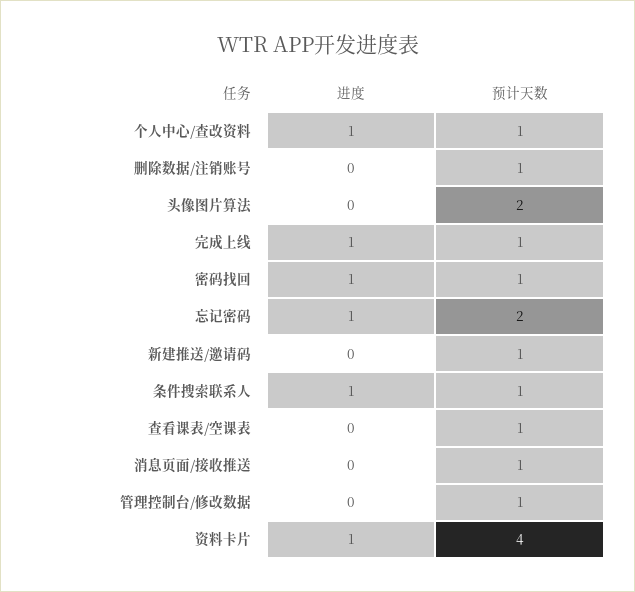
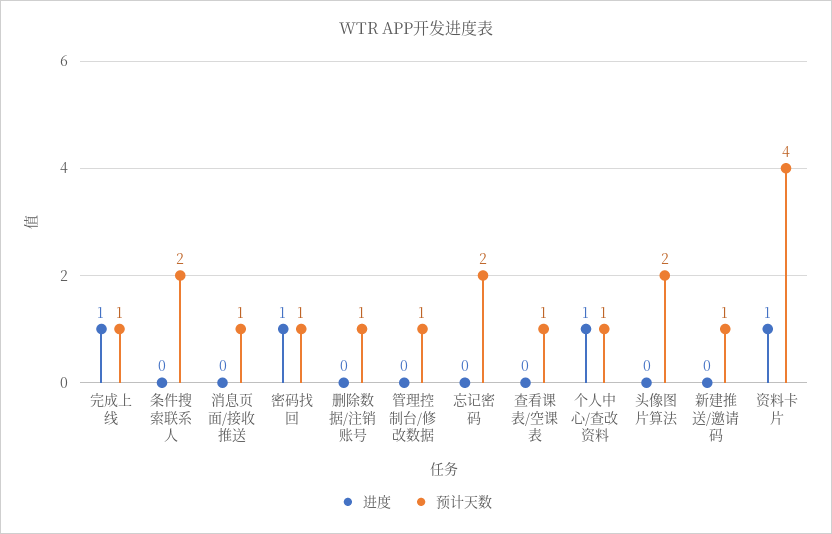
进度, 忘记密码: 1 -> 0
进度, 条件搜索联系人: 1 -> 0
预计天数, 条件搜索联系人: 1 -> 2

